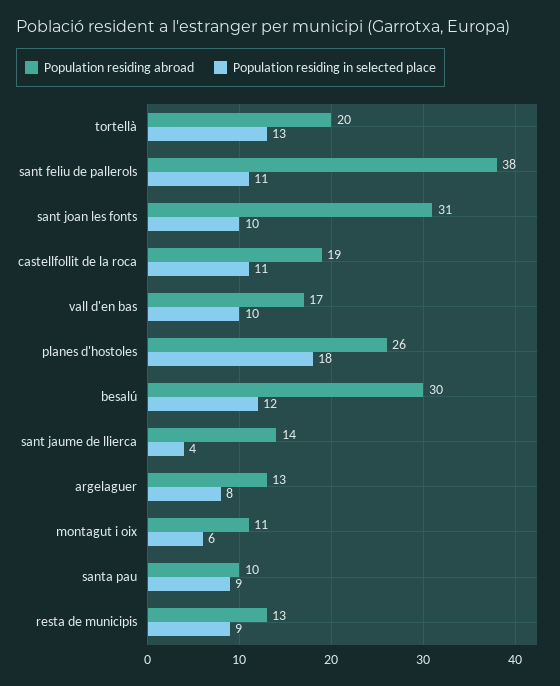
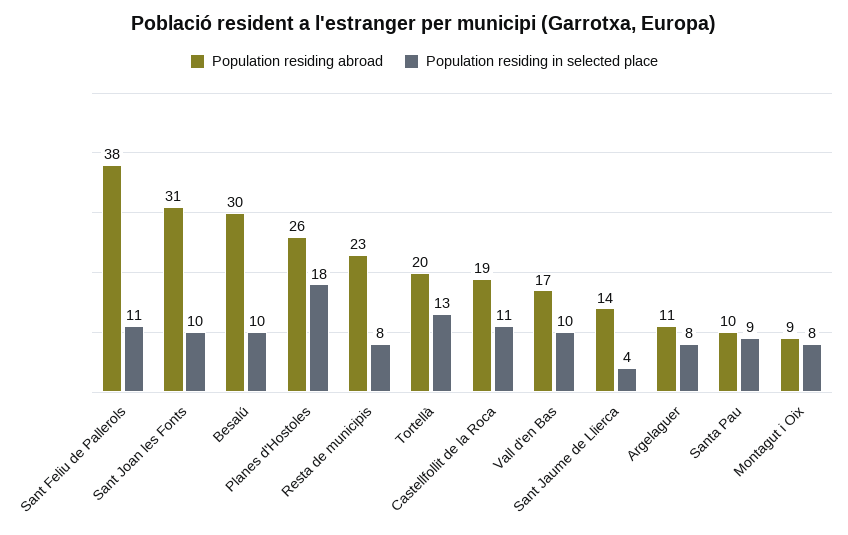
Population residing in selected place, besalú: 12 -> 10
Population residing abroad, argelaguer: 13 -> 11
Population residing abroad, montagut i oix: 11 -> 9
Population residing in selected place, montagut i oix: 6 -> 8
Population residing abroad, resta de municipis: 13 -> 23
Population residing in selected place, resta de municipis: 9 -> 8

